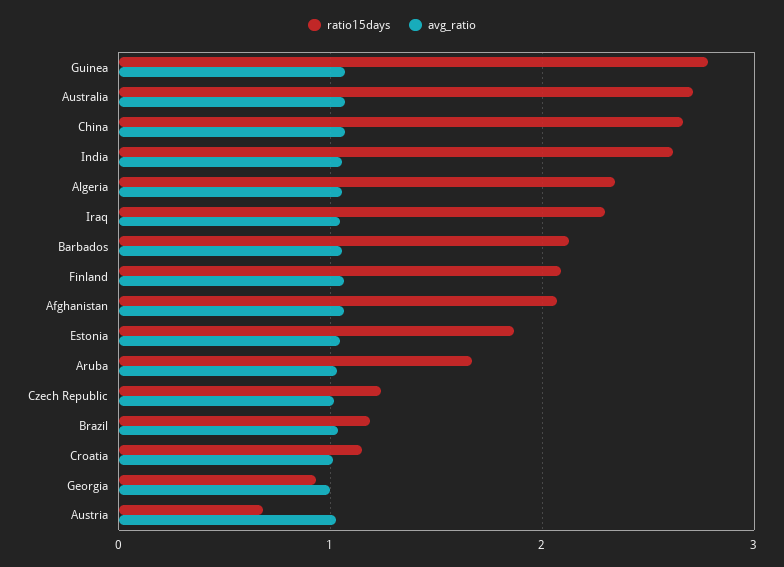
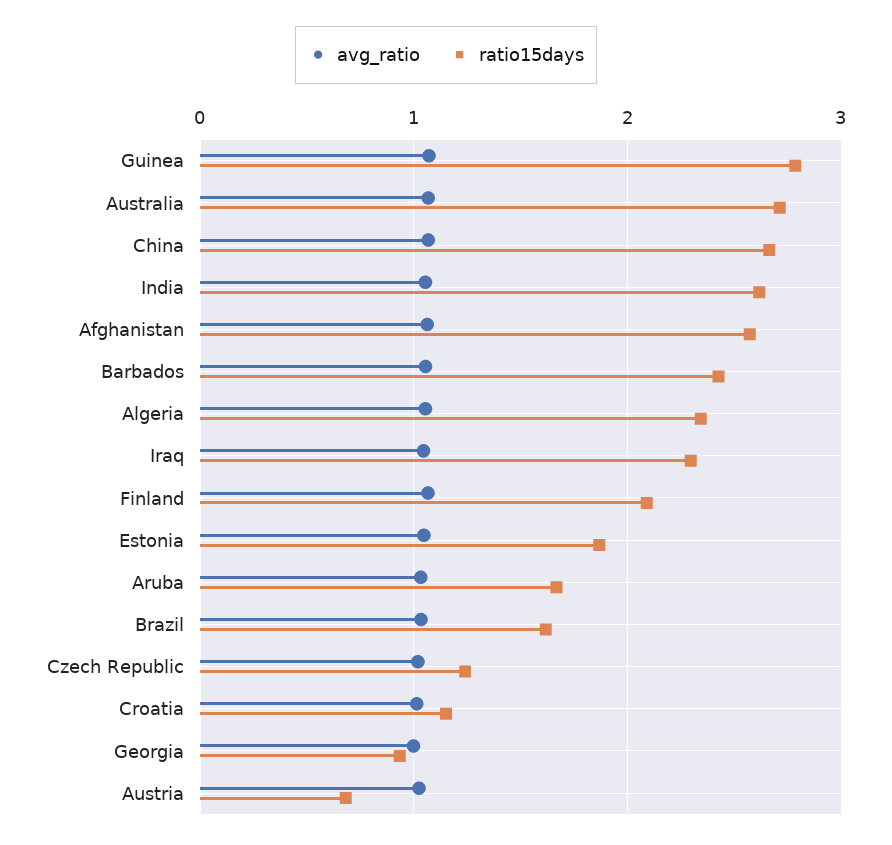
ratio15days, Barbados: 2.1 -> 2.4
ratio15days, Afghanistan: 2.1 -> 2.6
ratio15days, Brazil: 1.2 -> 1.6

